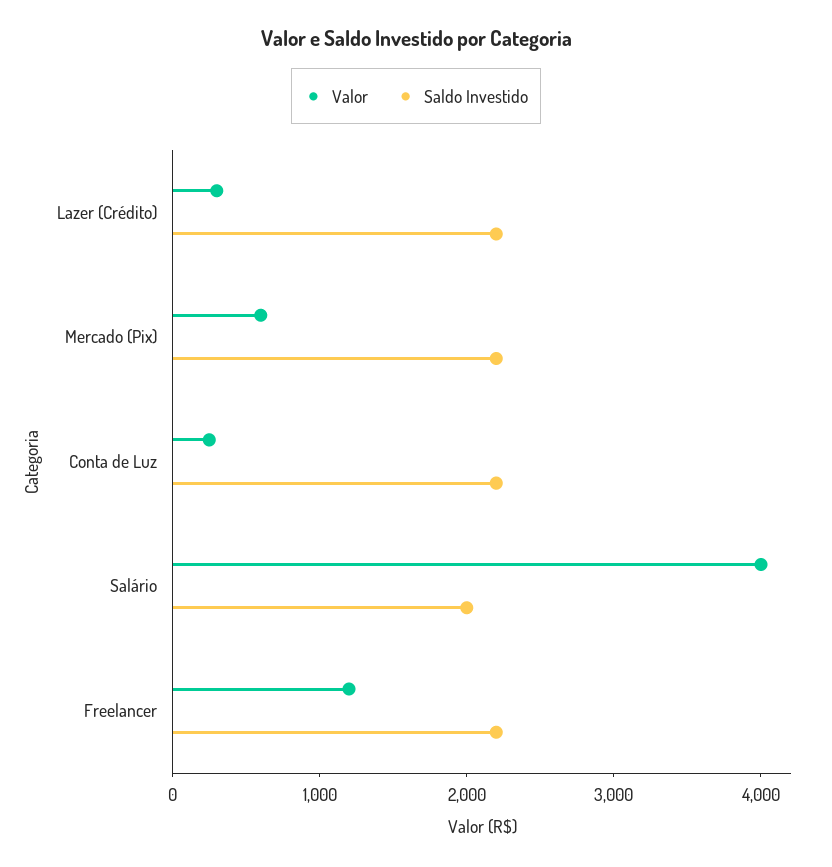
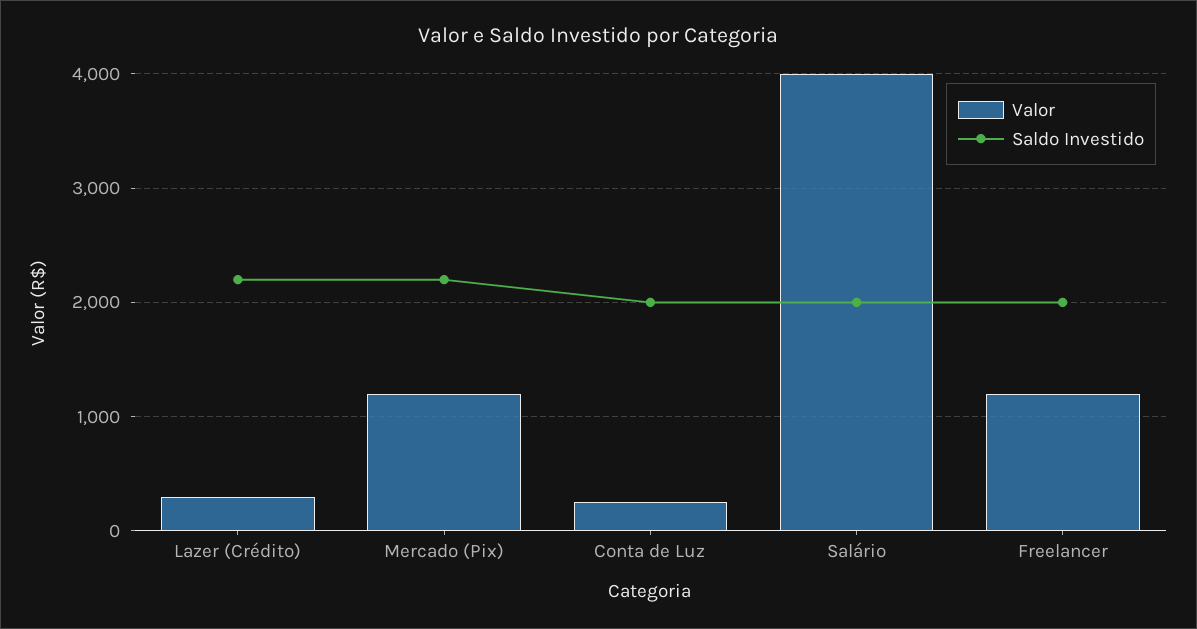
Valor, Mercado (Pix): 600 -> 1200
Saldo Investido, Conta de Luz: 2200 -> 2000
Saldo Investido, Freelancer: 2200 -> 2000

